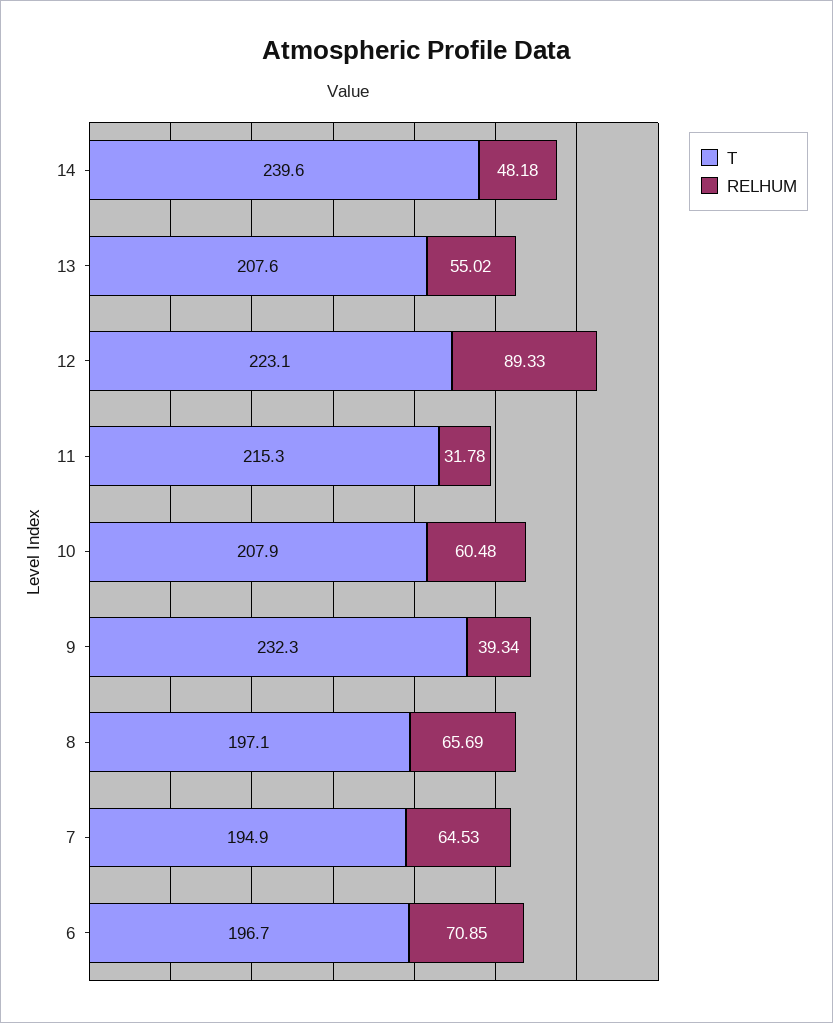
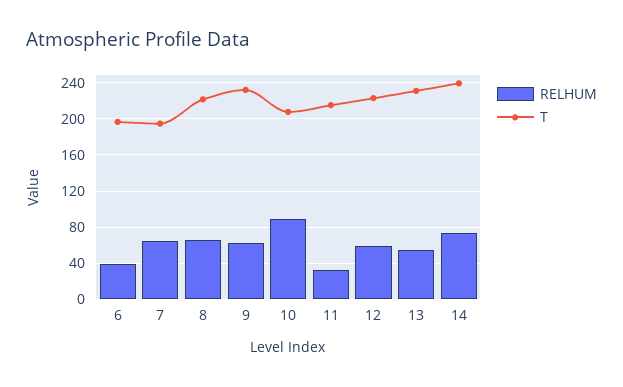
RELHUM, 14: 48.18 -> 70
T, 13: 207.6 -> 230
RELHUM, 12: 89.33 -> 60
RELHUM, 10: 60.48 -> 90
RELHUM, 9: 39.34 -> 60
T, 8: 197.1 -> 220
RELHUM, 6: 70.85 -> 40

